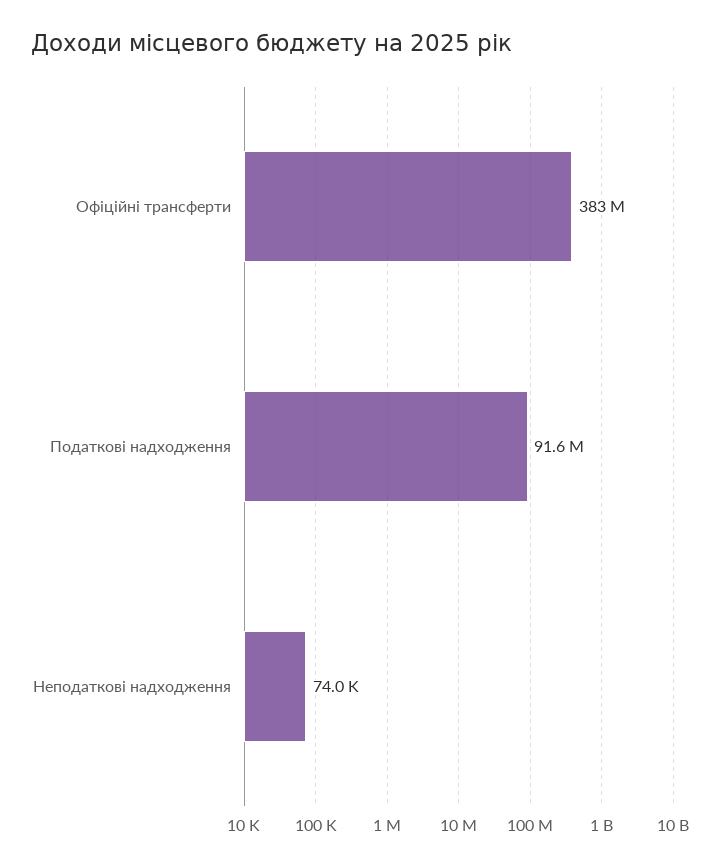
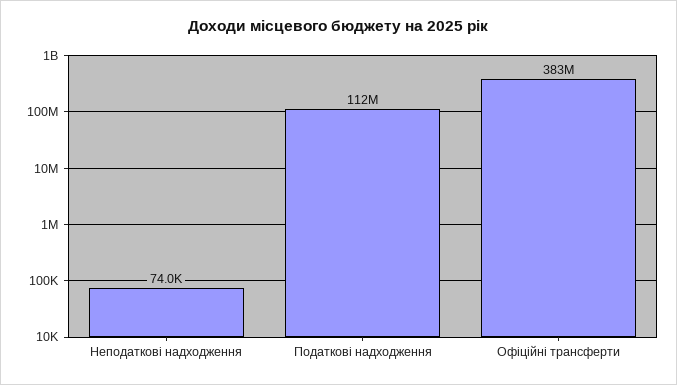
Податкові надходження: 91600000 -> 112000000

